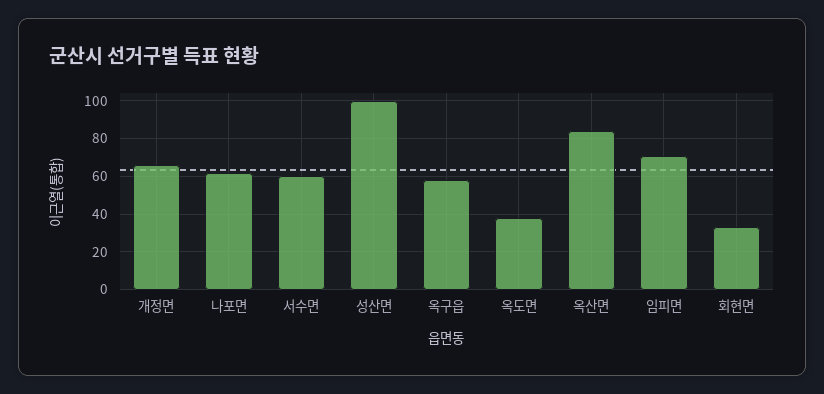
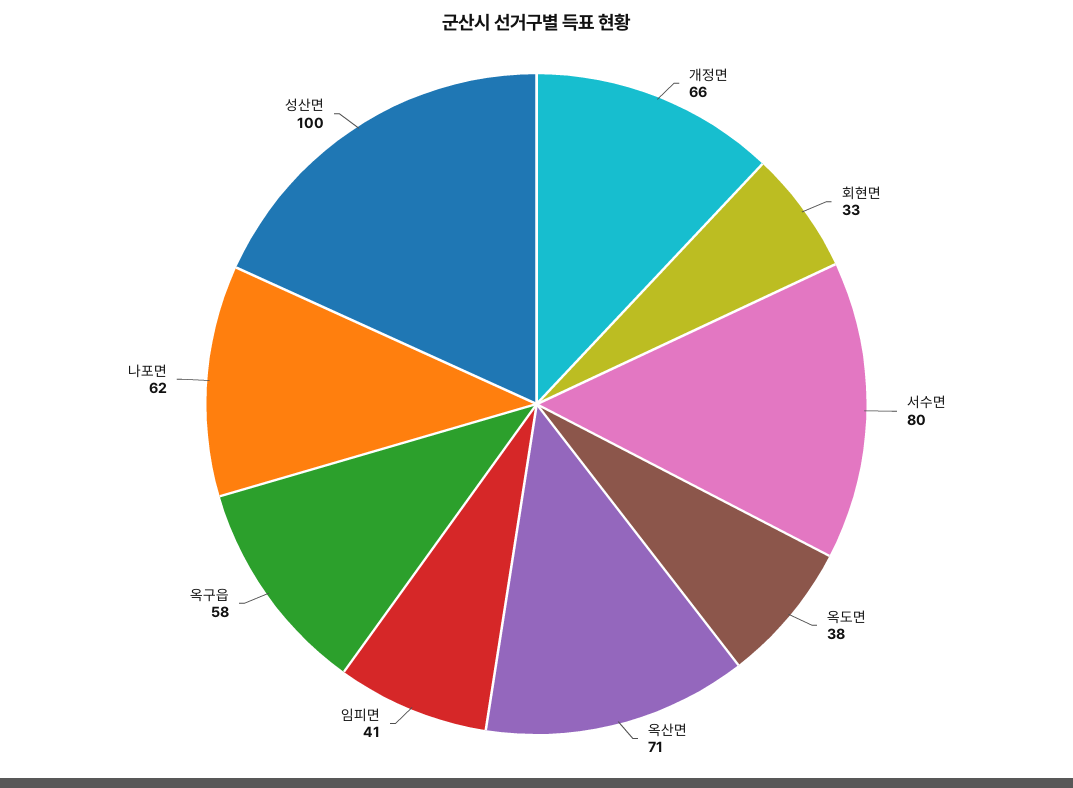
서수면: 60 -> 80
옥산면: 85 -> 71
임피면: 70 -> 41

